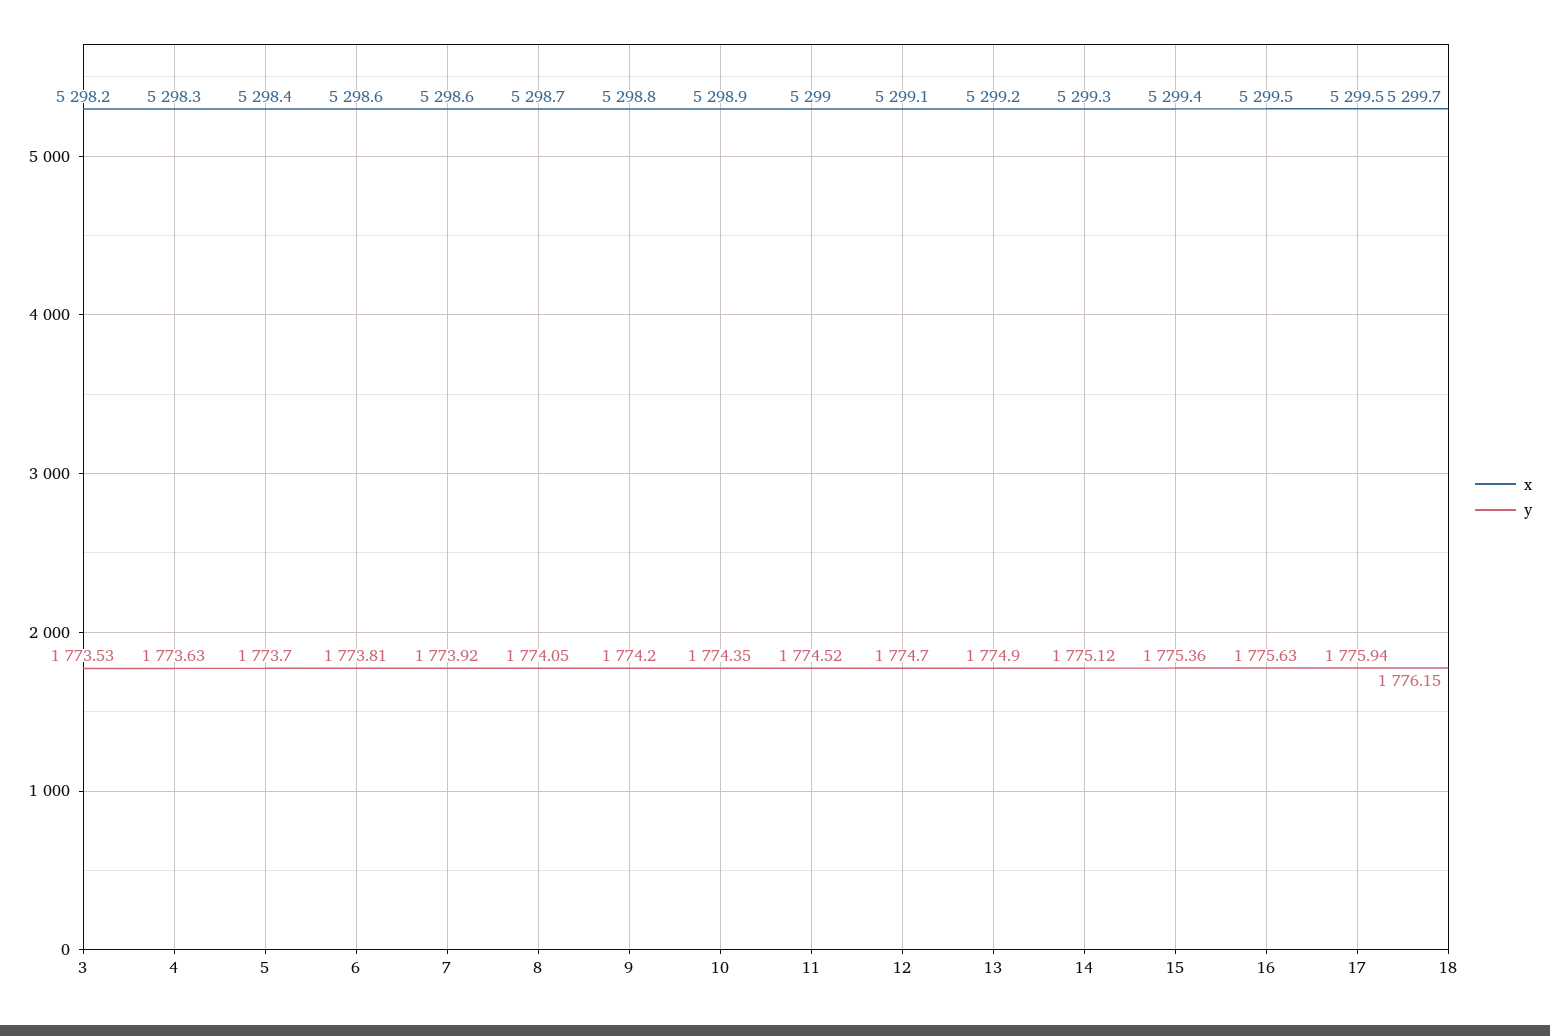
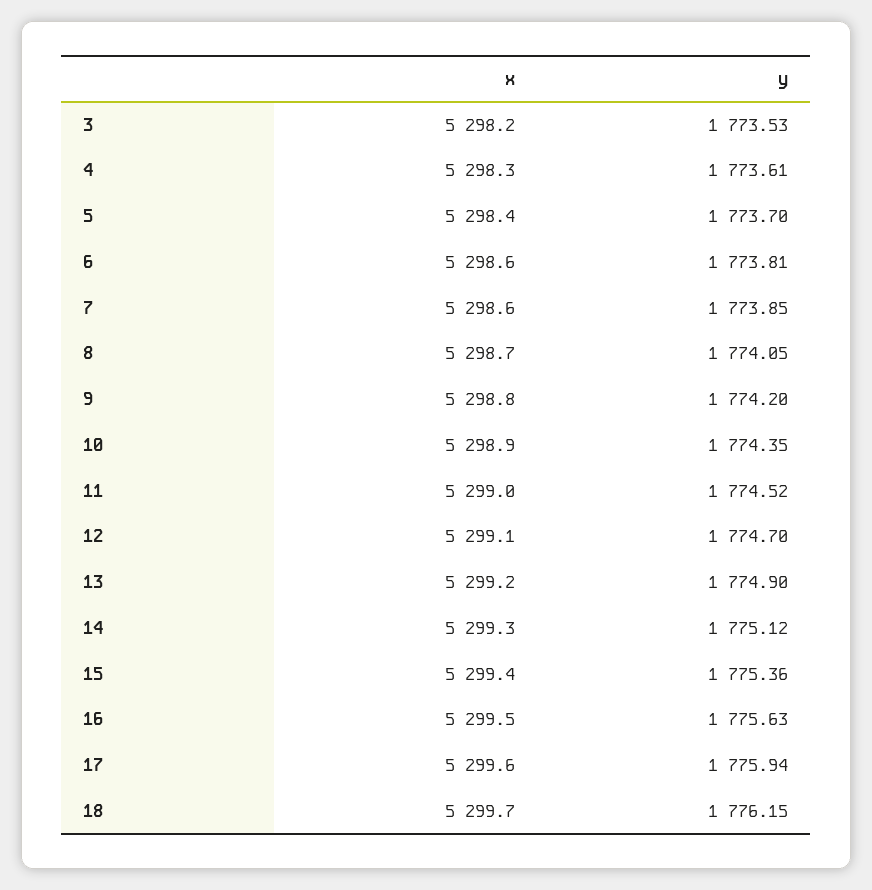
y, 4: 1773.63 -> 1773.61
y, 7: 1773.92 -> 1773.85
x, 17: 5299.5 -> 5299.6

